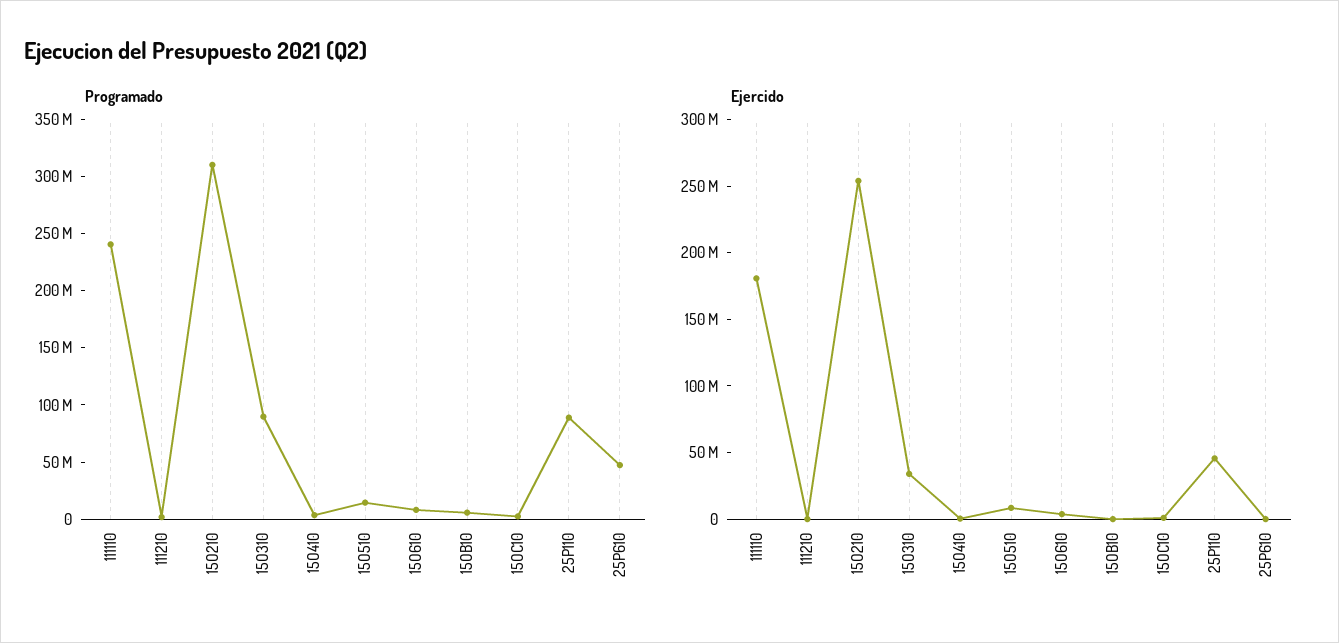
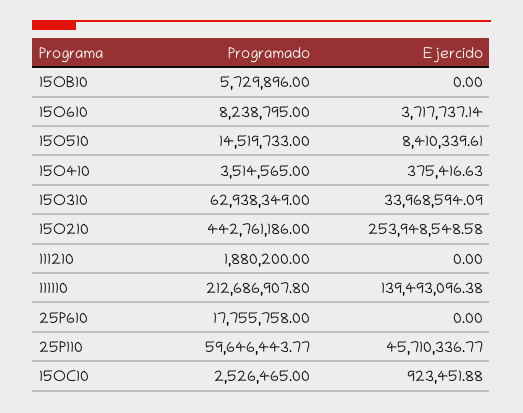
Programado, 111110: 240000000 -> 212686907.8
Programado, 15O210: 310000000 -> 442761186
Programado, 15O310: 90000000 -> 62938349
Programado, 25P110: 90000000 -> 59646443.77
Programado, 25P610: 50000000 -> 17755758
Ejercido, 111110: 180000000 -> 139493096.38

